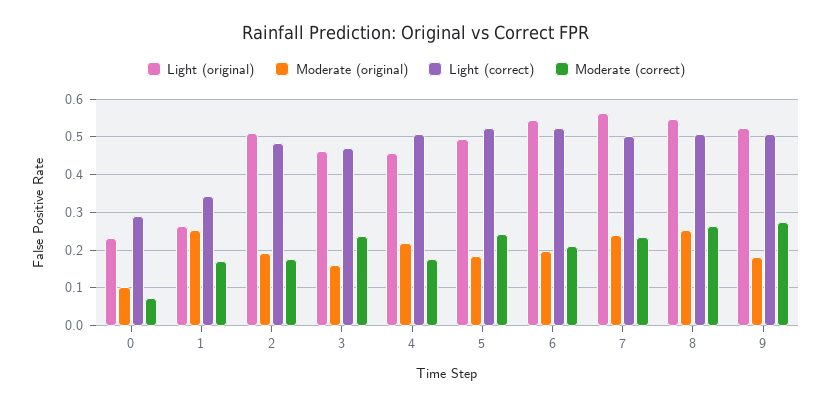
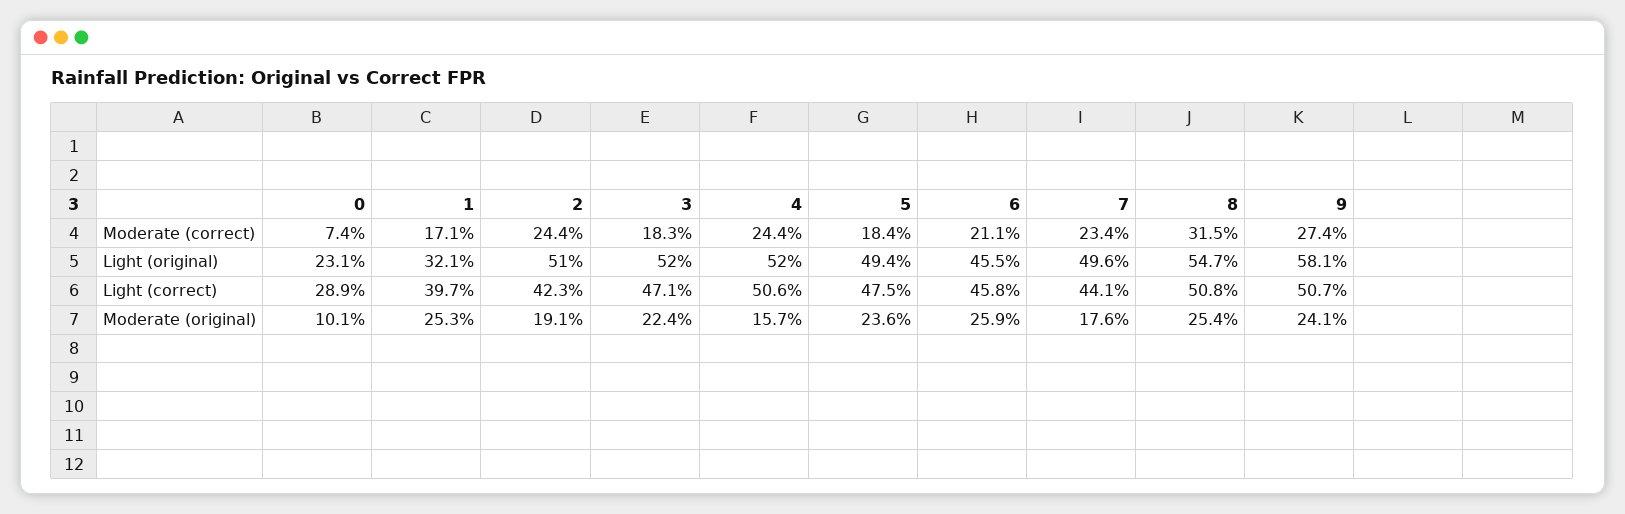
Light (original), 1: 0.26 -> 0.321
Light (correct), 1: 0.34 -> 0.397
Light (correct), 2: 0.48 -> 0.423
Moderate (correct), 2: 0.18 -> 0.244
Light (original), 3: 0.46 -> 0.52
Moderate (original), 3: 0.16 -> 0.224
Moderate (correct), 3: 0.24 -> 0.183
Light (original), 4: 0.46 -> 0.52
Moderate (original), 4: 0.22 -> 0.157
Moderate (correct), 4: 0.18 -> 0.244
Moderate (original), 5: 0.18 -> 0.236
Light (correct), 5: 0.52 -> 0.475
Moderate (correct), 5: 0.24 -> 0.184
Light (original), 6: 0.54 -> 0.455
Moderate (original), 6: 0.2 -> 0.259
Light (correct), 6: 0.52 -> 0.458
Light (original), 7: 0.56 -> 0.496
Moderate (original), 7: 0.24 -> 0.176
Light (correct), 7: 0.5 -> 0.441
Moderate (correct), 8: 0.26 -> 0.315
Light (original), 9: 0.52 -> 0.581
Moderate (original), 9: 0.18 -> 0.241

